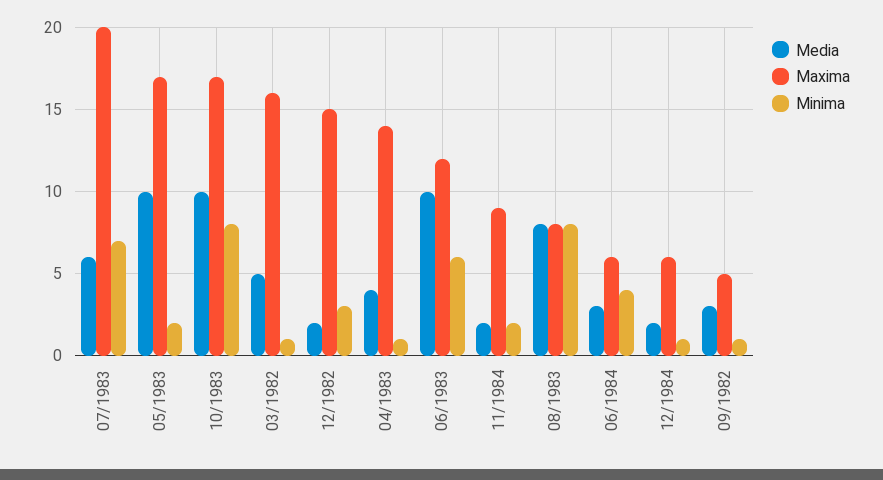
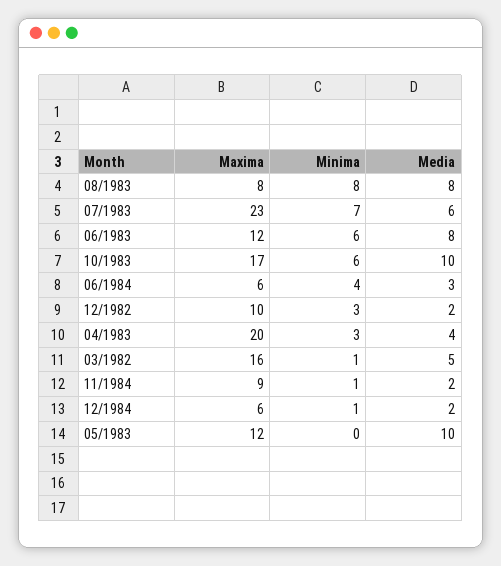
Maxima, 07/1983: 20 -> 23
Maxima, 05/1983: 17 -> 12
Minima, 05/1983: 2 -> 0
Minima, 10/1983: 8 -> 6
Maxima, 12/1982: 15 -> 10
Maxima, 04/1983: 14 -> 20
Minima, 04/1983: 1 -> 3
Media, 06/1983: 10 -> 8
Minima, 11/1984: 2 -> 1
Media, 09/1982: 3 -> none
Maxima, 09/1982: 5 -> none
Minima, 09/1982: 1 -> none

